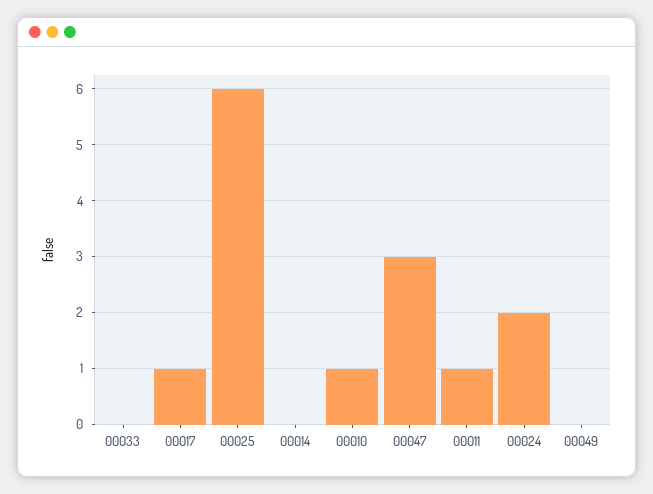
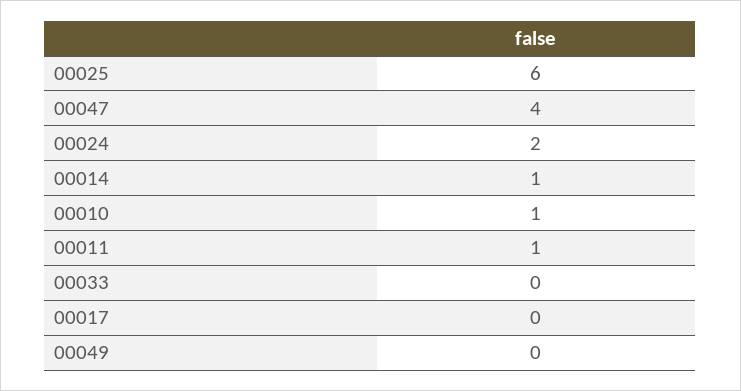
00017: 1 -> 0
00014: 0 -> 1
00047: 3 -> 4

